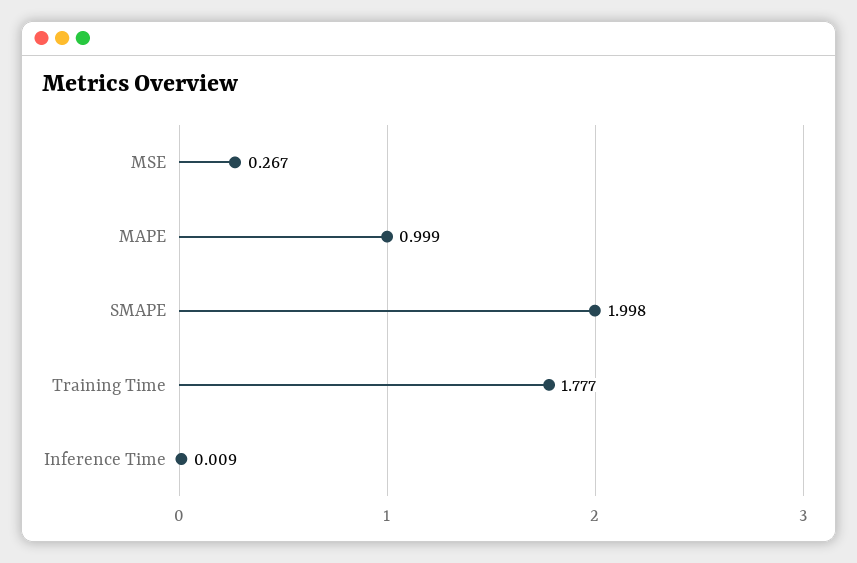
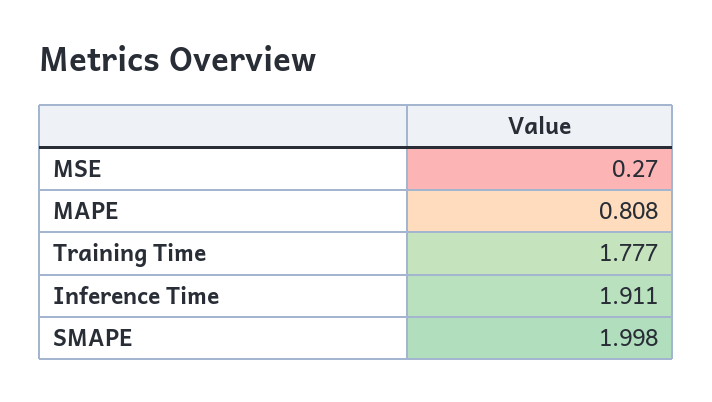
MSE: 0.267 -> 0.27
MAPE: 0.999 -> 0.808
Inference Time: 0.009 -> 1.911

